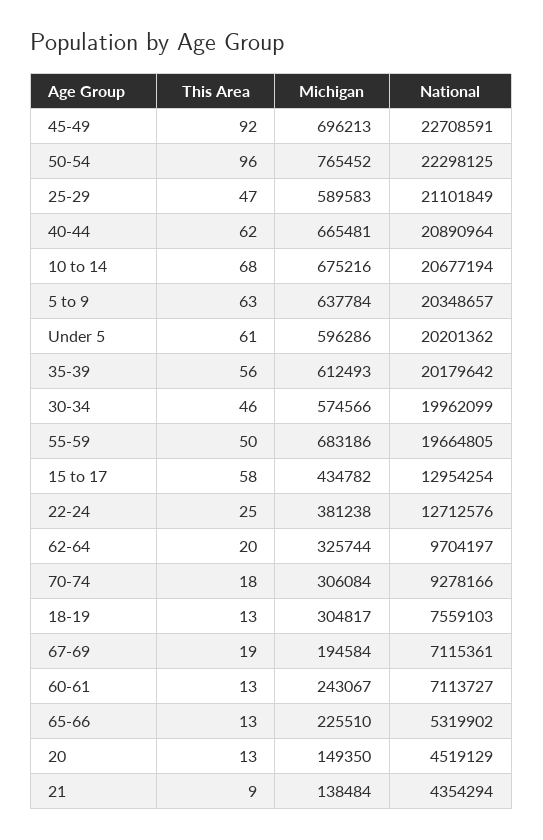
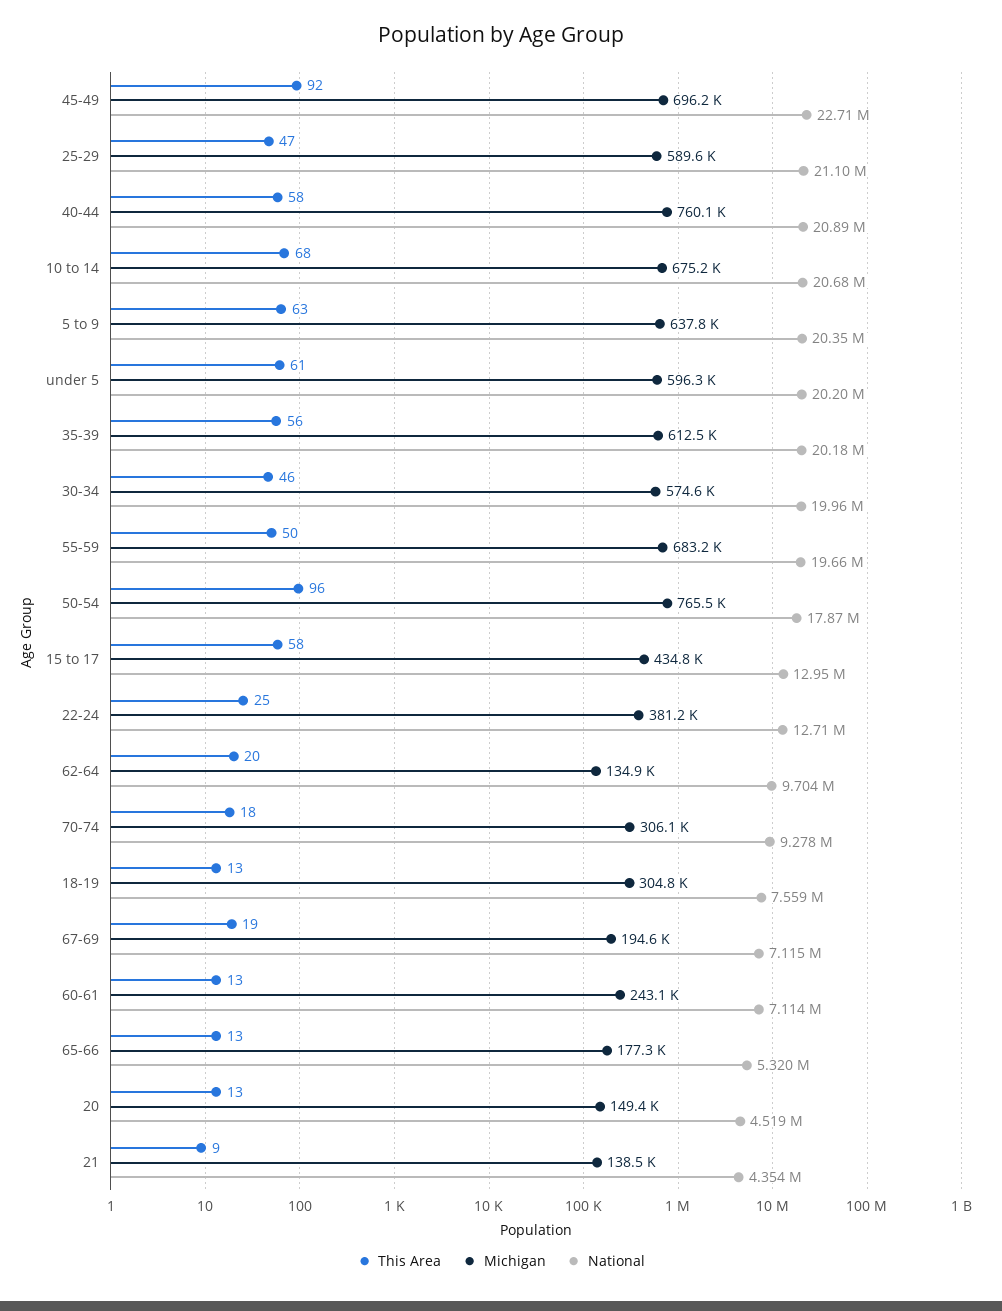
National, 50-54: 22298125 -> 17870000
This Area, 40-44: 62 -> 58
Michigan, 40-44: 665481 -> 760100
Michigan, 62-64: 325744 -> 134900
Michigan, 65-66: 225510 -> 177300

